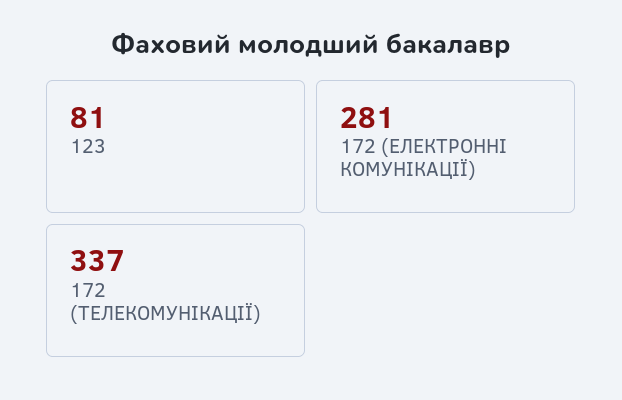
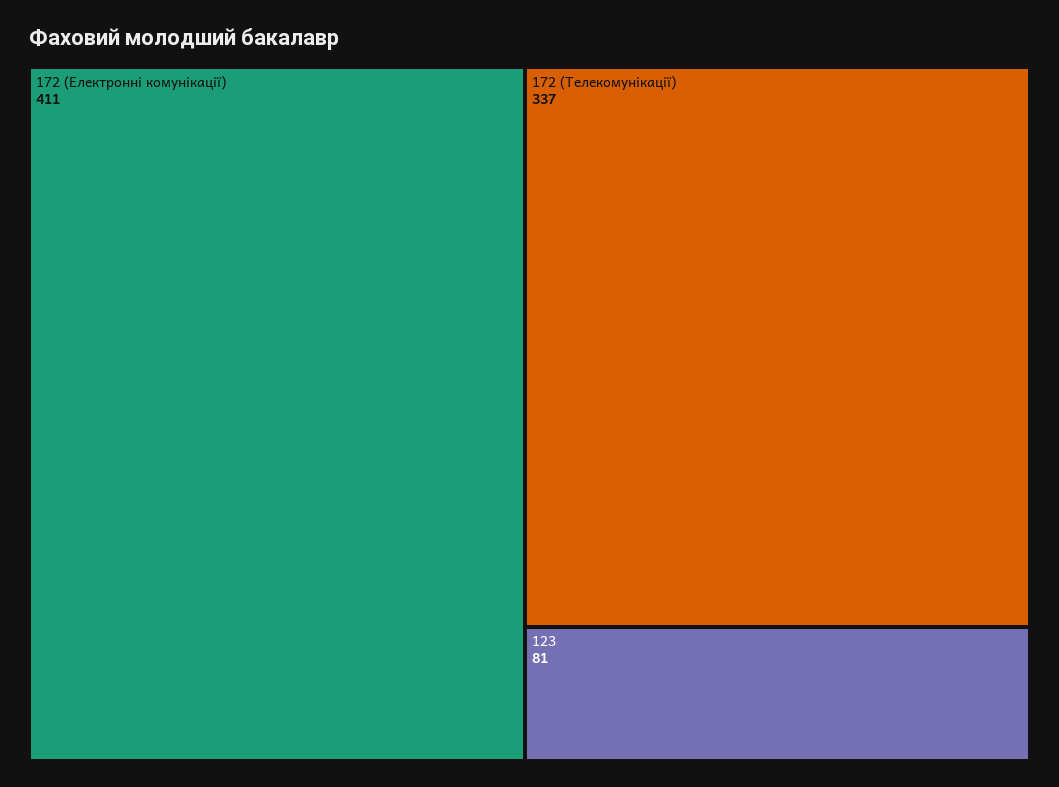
172 (ЕЛЕКТРОННІ КОМУНІКАЦІЇ): 281 -> 411

